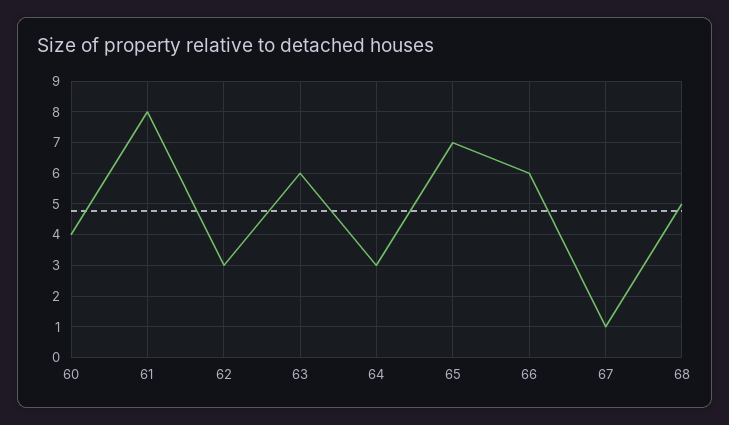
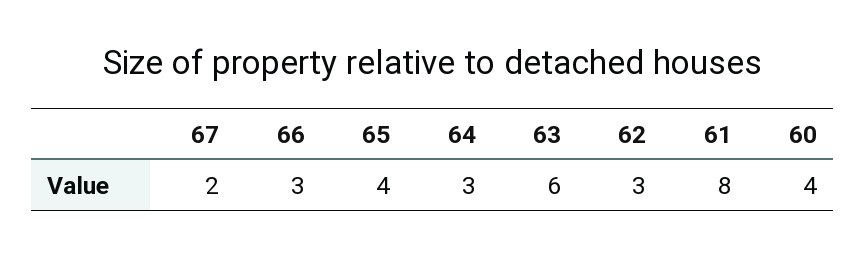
65: 7 -> 4
66: 6 -> 3
67: 1 -> 2
68: 5 -> none

